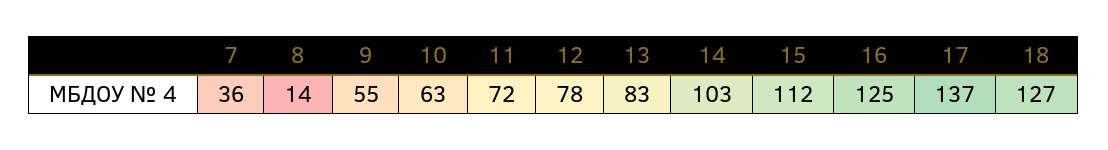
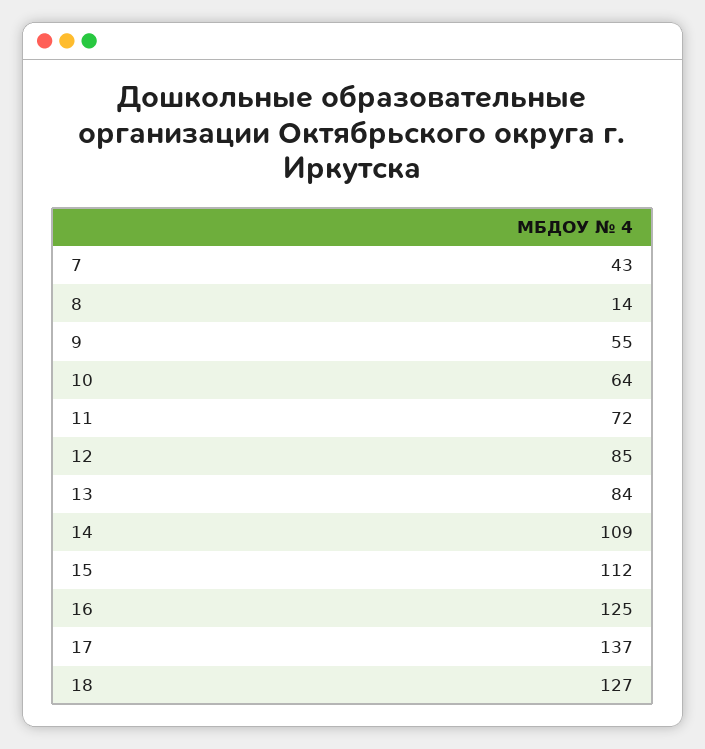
7: 36 -> 43
10: 63 -> 64
12: 78 -> 85
13: 83 -> 84
14: 103 -> 109

